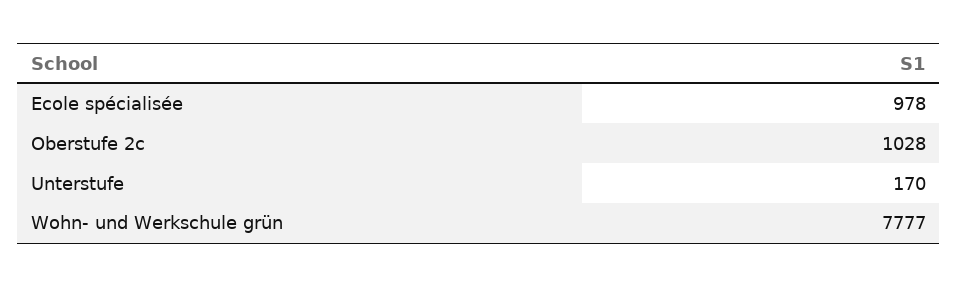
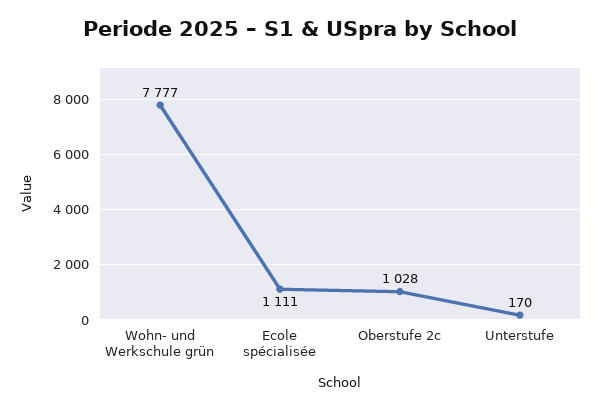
Ecole spécialisée: 978 -> 1111

